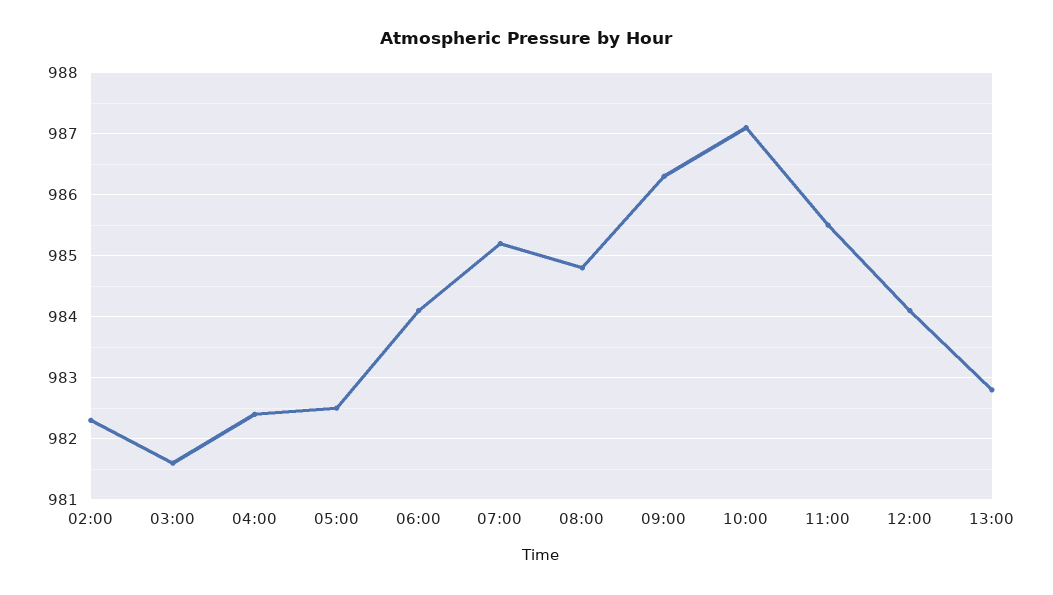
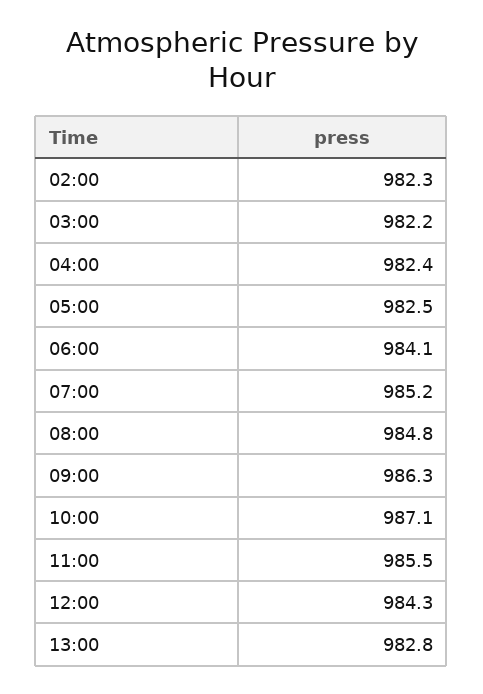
03:00: 981.6 -> 982.2
12:00: 984.1 -> 984.3

